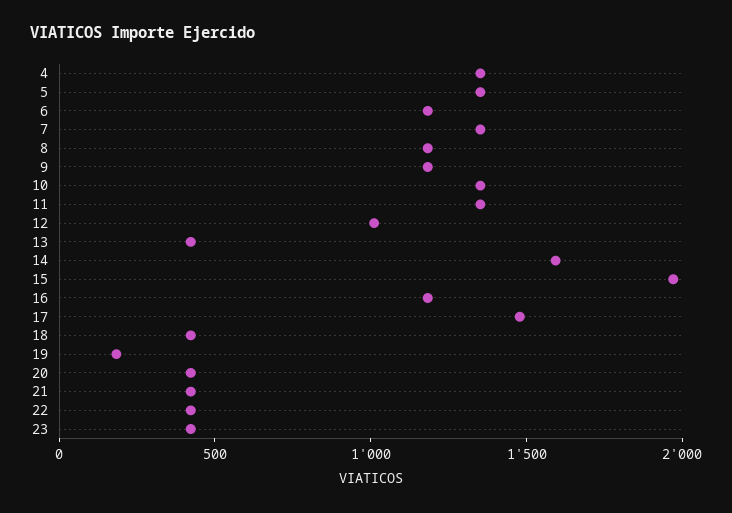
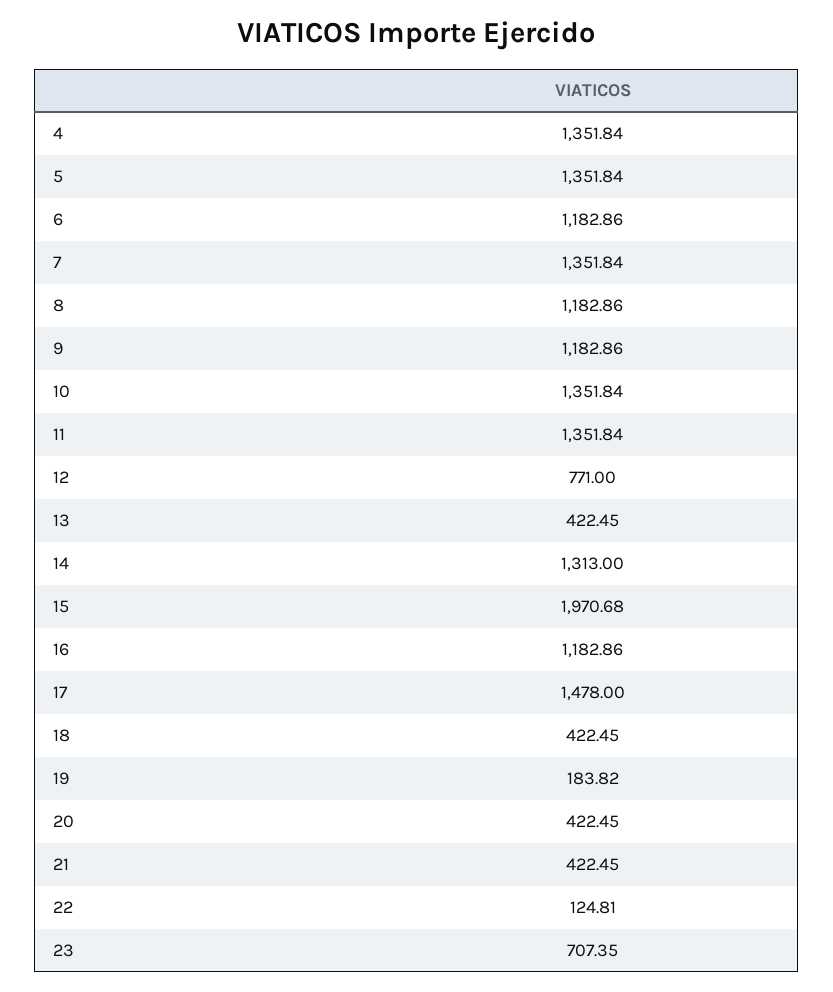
12: 1000 -> 771
14: 1600 -> 1313
22: 400 -> 124.81
23: 400 -> 707.35

